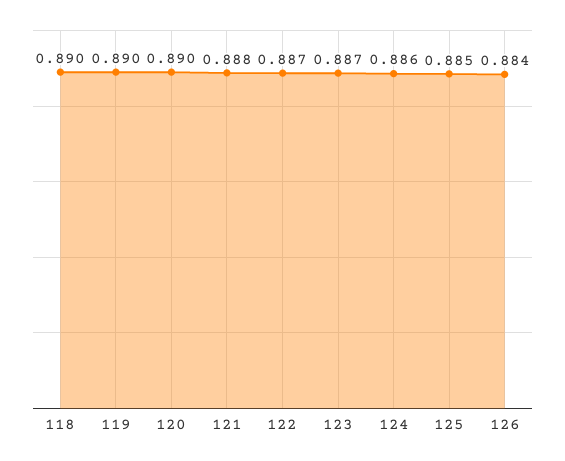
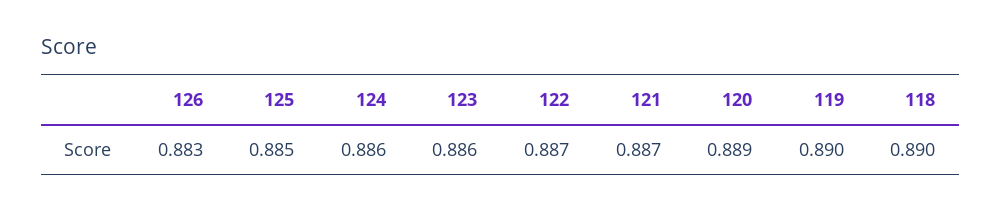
120: 0.89 -> 0.889
121: 0.888 -> 0.887
123: 0.887 -> 0.886
126: 0.884 -> 0.883

